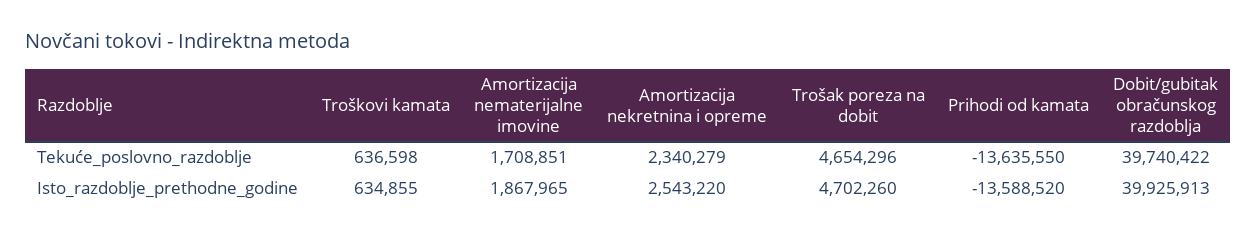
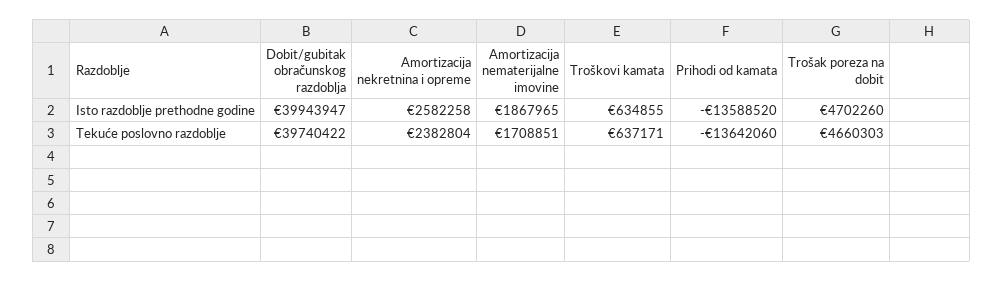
Troškovi kamata, Tekuće_poslovno_razdoblje: 636598 -> 637171
Amortizacija nekretnina i opreme, Tekuće_poslovno_razdoblje: 2340279 -> 2382804
Trošak poreza na dobit, Tekuće_poslovno_razdoblje: 4654296 -> 4660303
Prihodi od kamata, Tekuće_poslovno_razdoblje: -13635550 -> -13642060
Amortizacija nekretnina i opreme, Isto_razdoblje_prethodne_godine: 2543220 -> 2582258
Dobit/gubitak obračunskog razdoblja, Isto_razdoblje_prethodne_godine: 39925913 -> 39943947

